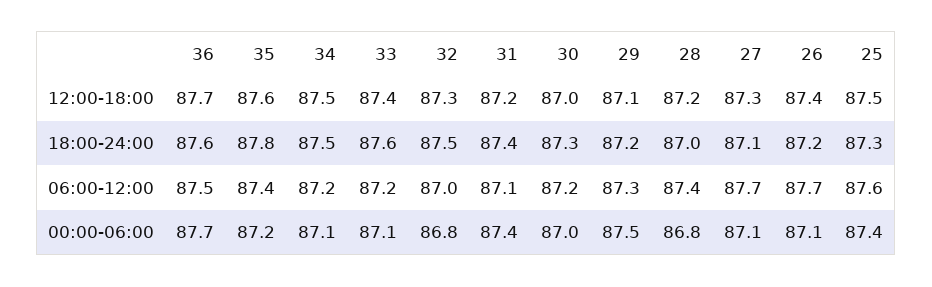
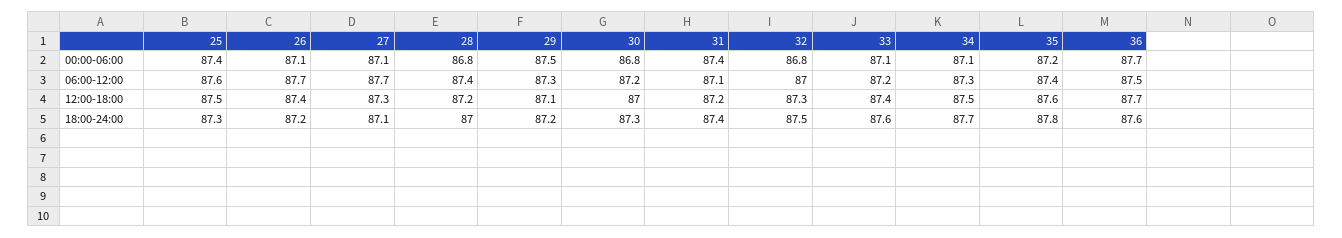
34, 18:00-24:00: 87.5 -> 87.7
34, 06:00-12:00: 87.2 -> 87.3
30, 00:00-06:00: 87 -> 86.8

